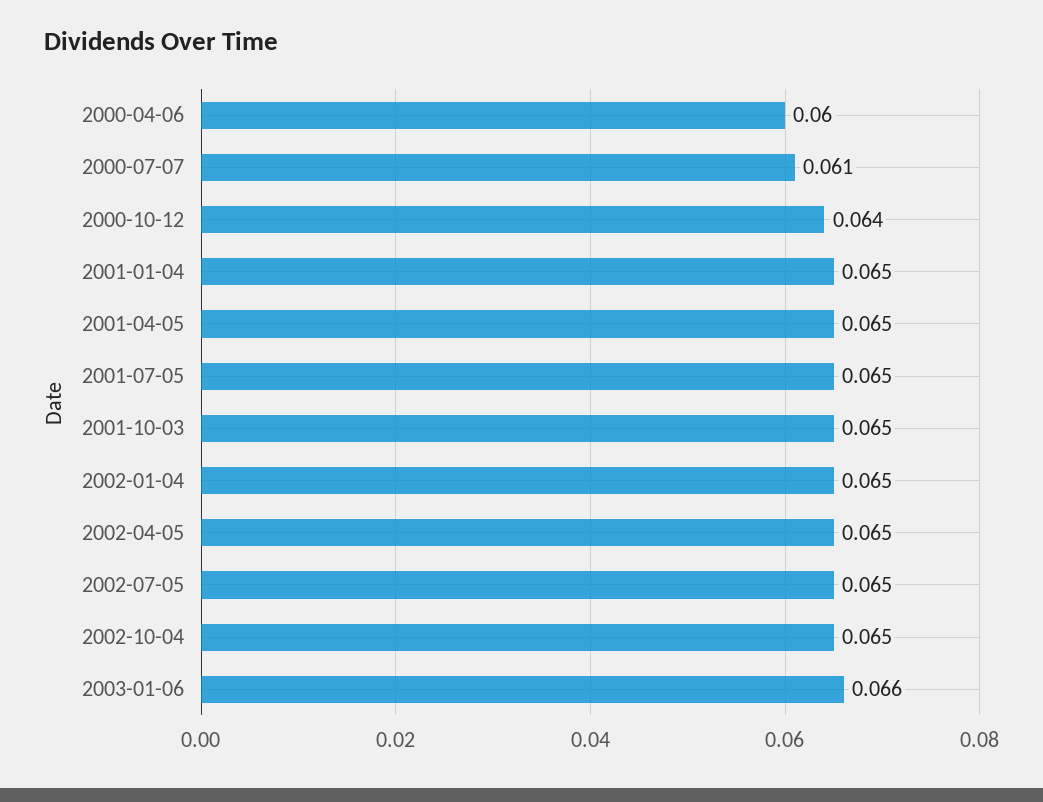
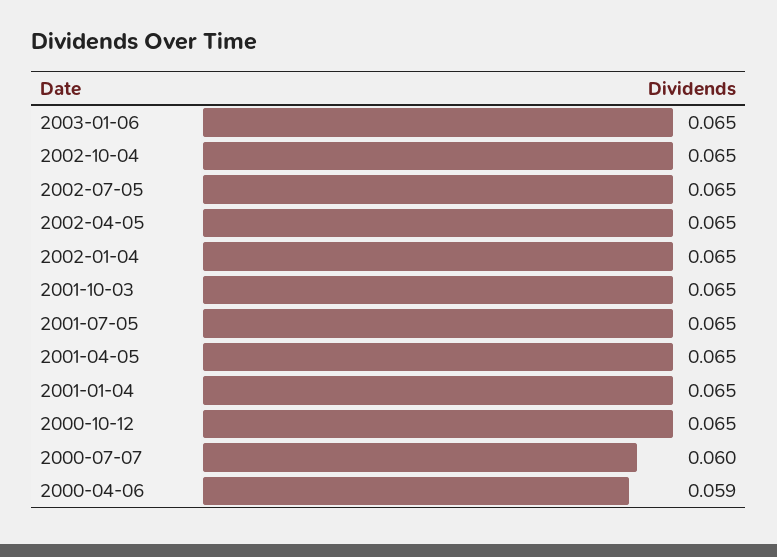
2000-04-06: 0.06 -> 0.059
2000-07-07: 0.061 -> 0.06
2000-10-12: 0.064 -> 0.065
2003-01-06: 0.066 -> 0.065

